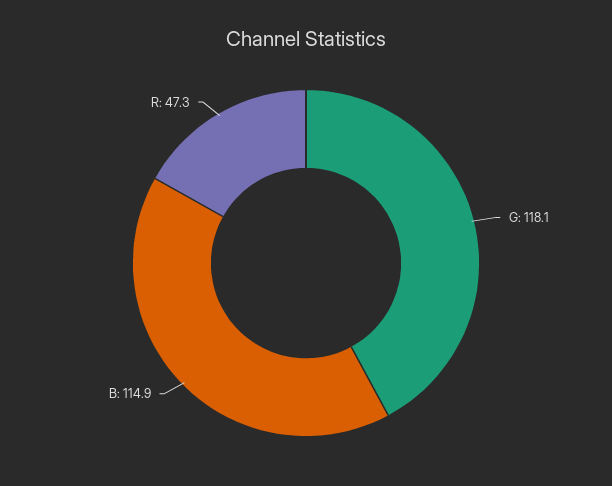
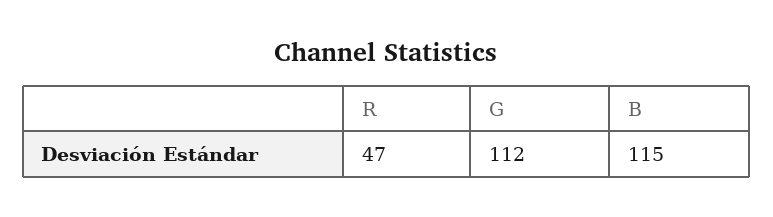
G: 118.1 -> 112

